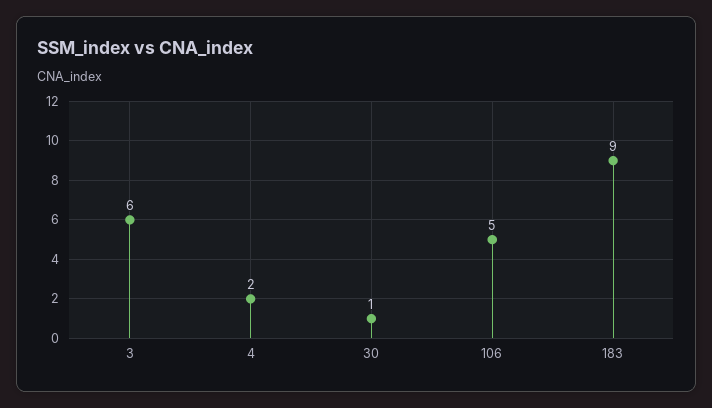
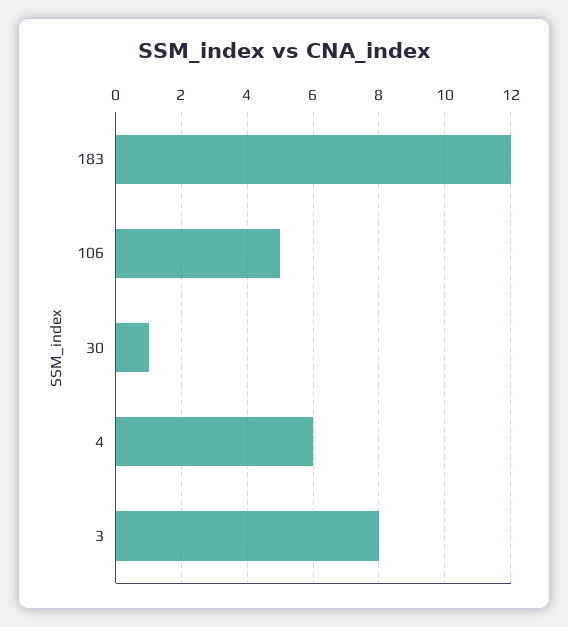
3: 6 -> 8
4: 2 -> 6
183: 9 -> 12

